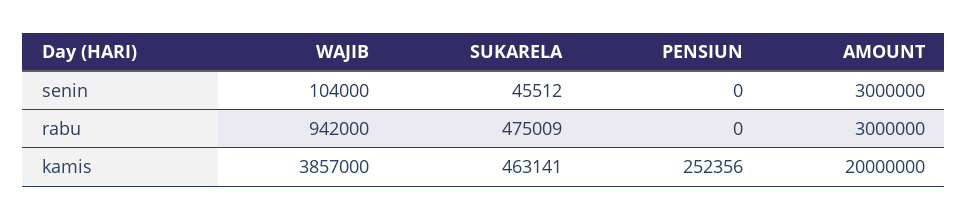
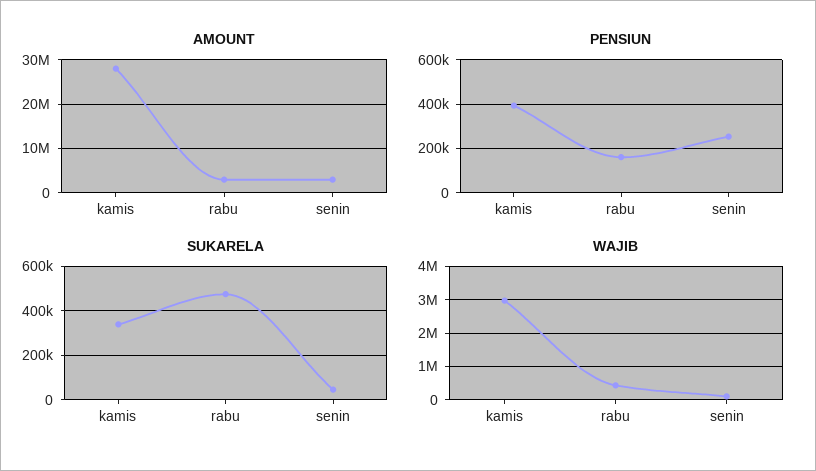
PENSIUN, senin: 0 -> 250000
WAJIB, rabu: 942000 -> 400000
PENSIUN, rabu: 0 -> 150000
WAJIB, kamis: 3857000 -> 3000000
SUKARELA, kamis: 463141 -> 350000
PENSIUN, kamis: 252356 -> 400000
AMOUNT, kamis: 20000000 -> 28000000

